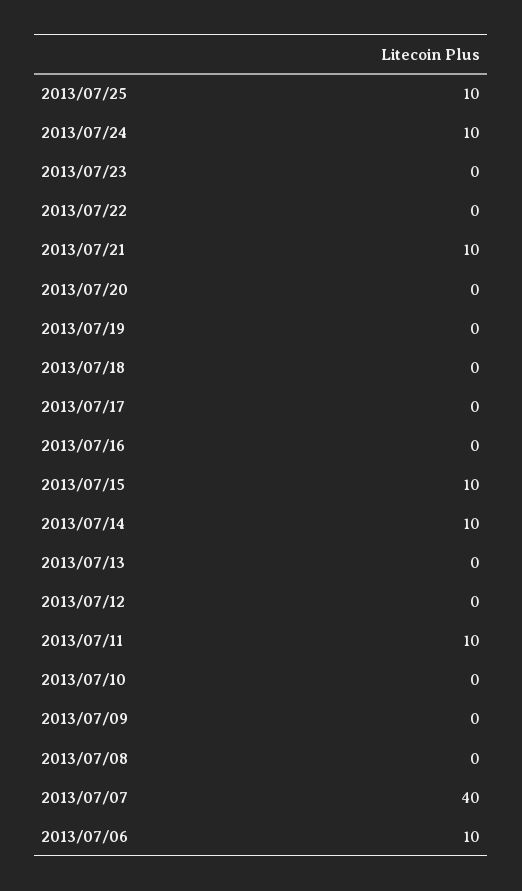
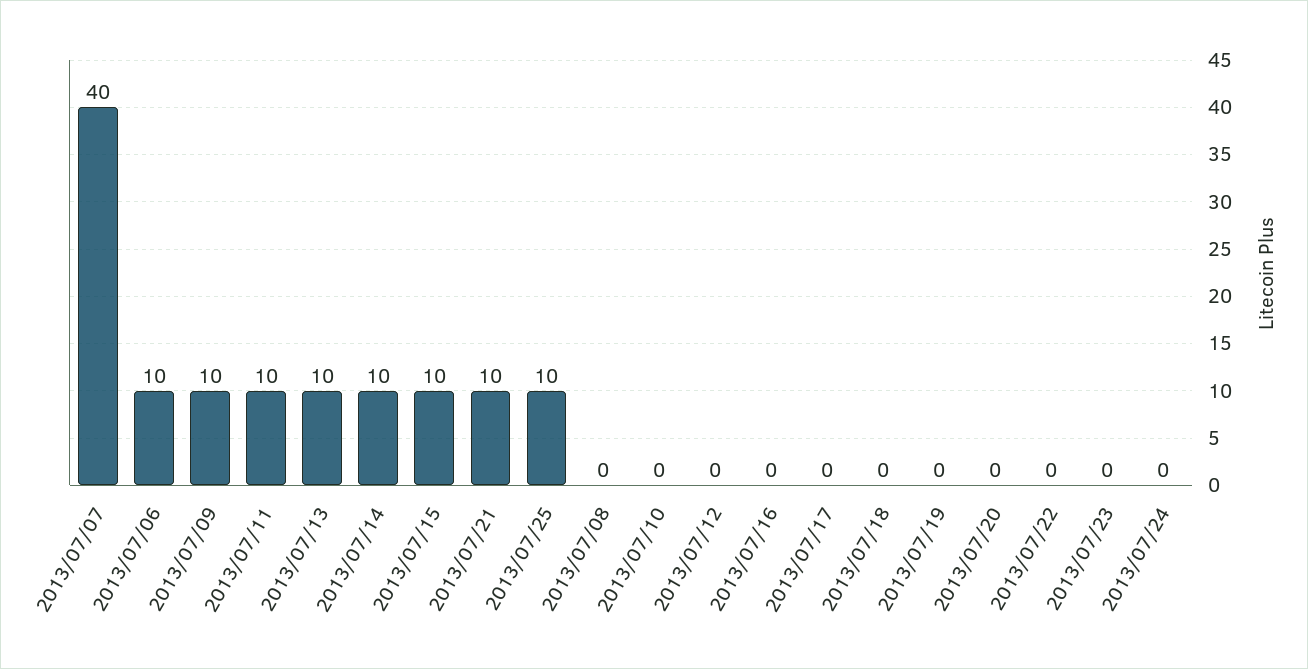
2013/07/24: 10 -> 0
2013/07/13: 0 -> 10
2013/07/09: 0 -> 10

